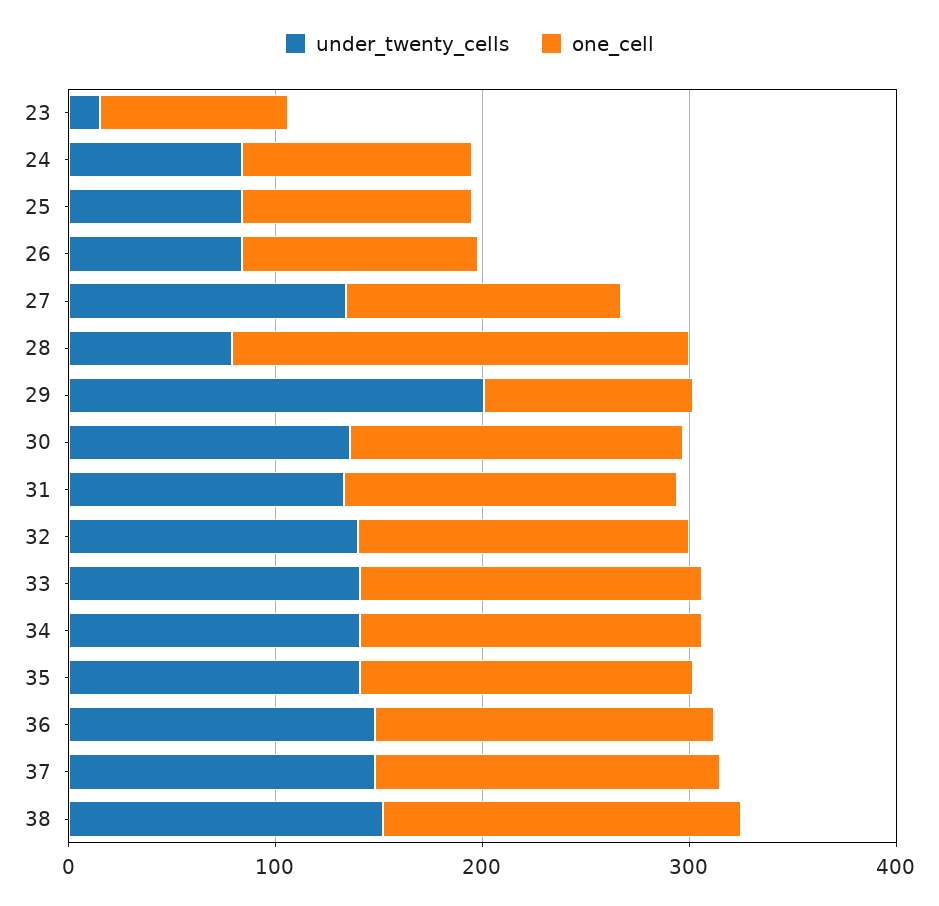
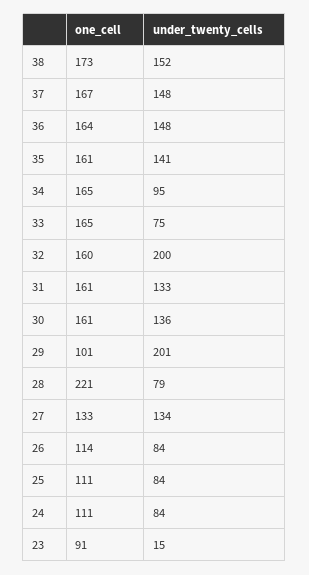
under_twenty_cells, 32: 140 -> 200
under_twenty_cells, 33: 140 -> 75
under_twenty_cells, 34: 140 -> 95

